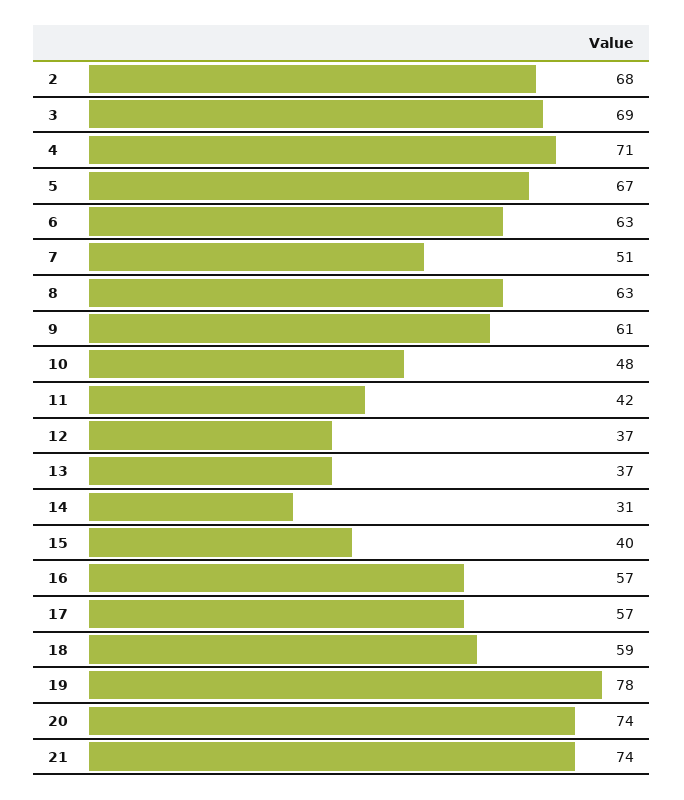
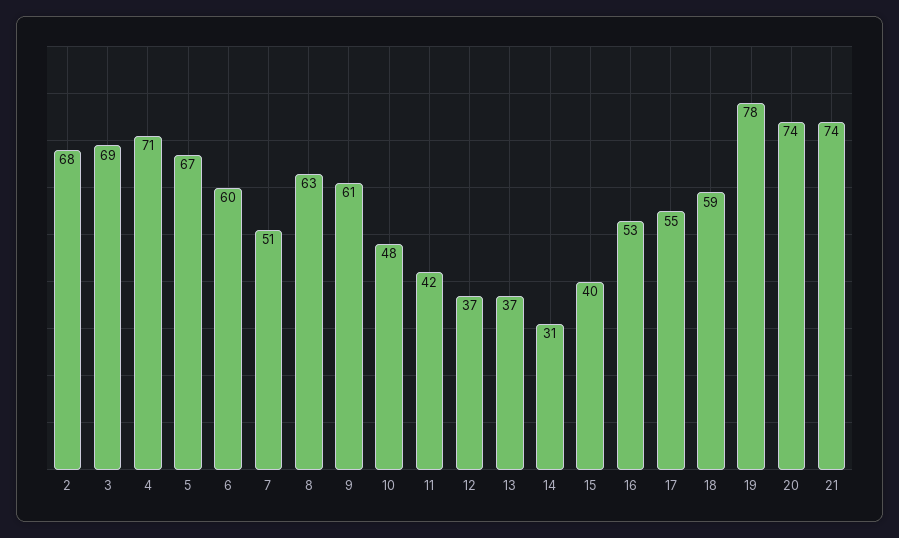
6: 63 -> 60
16: 57 -> 53
17: 57 -> 55

